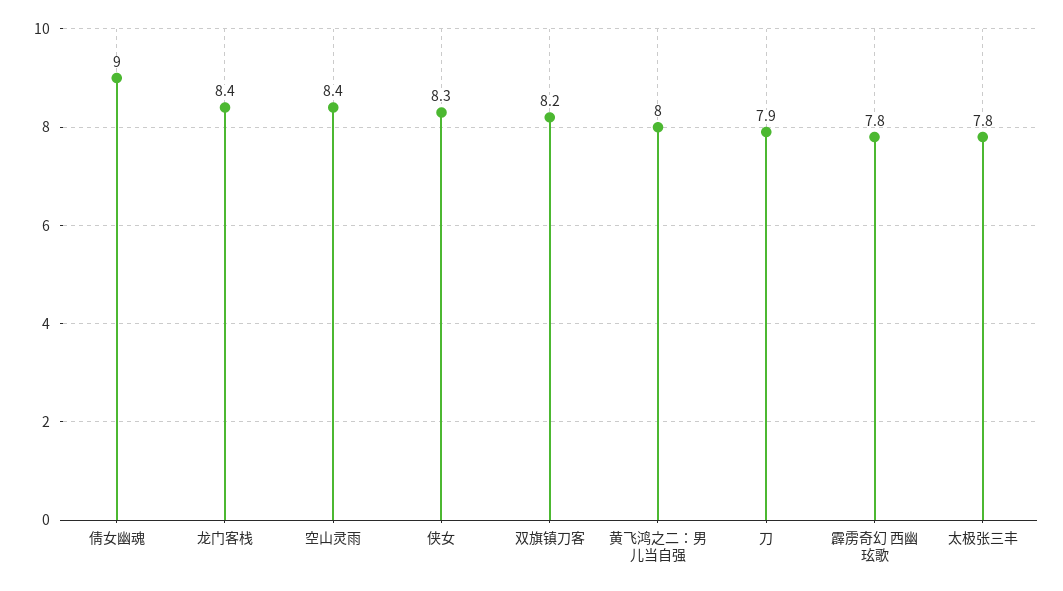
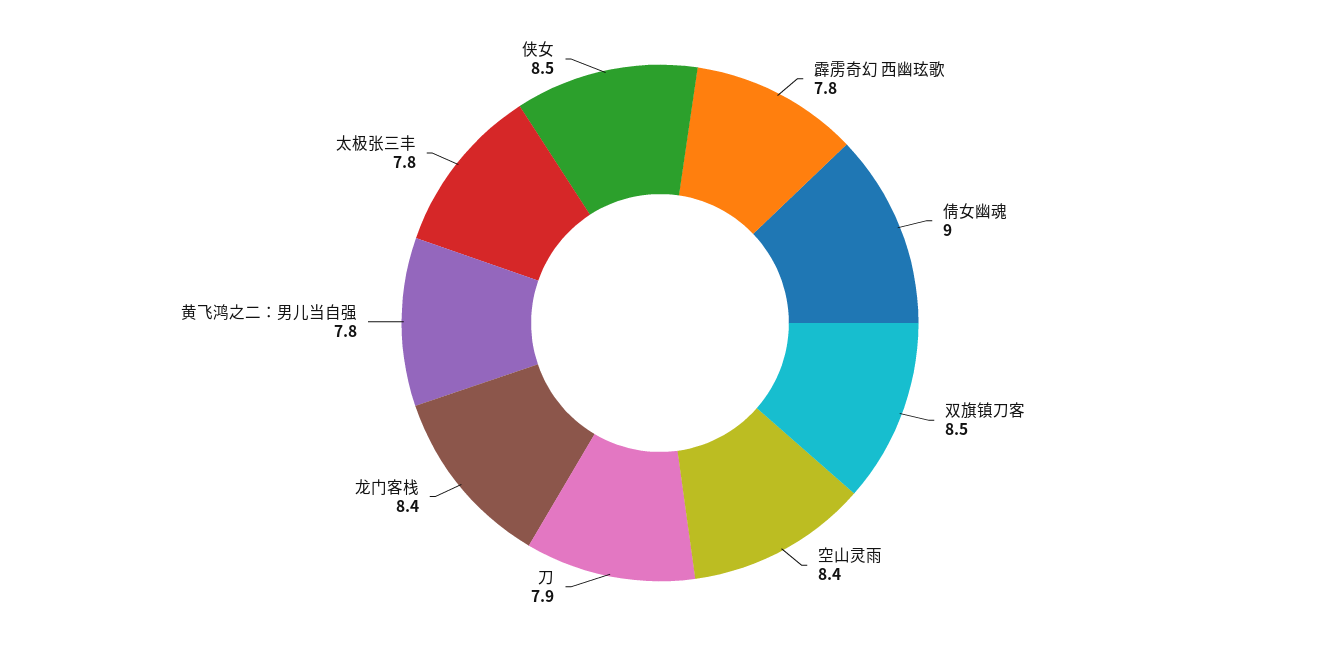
侠女: 8.3 -> 8.5
双旗镇刀客: 8.2 -> 8.5
黄飞鸿之二：男儿当自强: 8 -> 7.8

